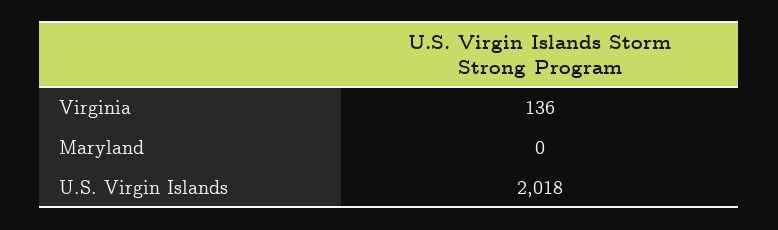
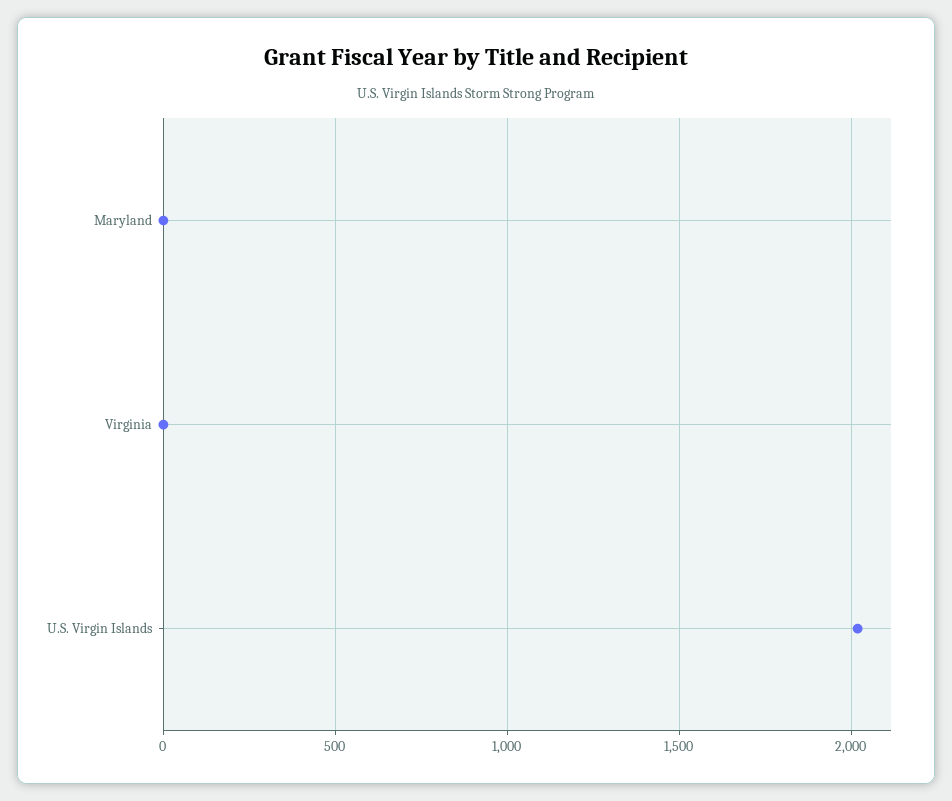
Virginia: 136 -> 0

